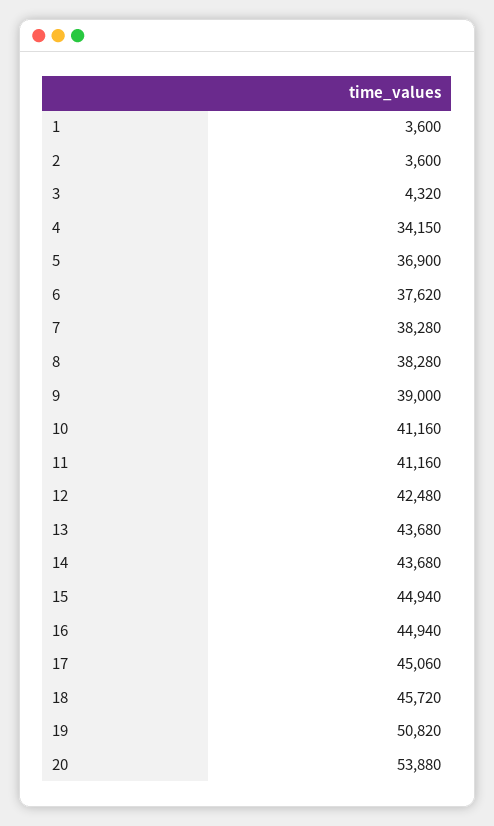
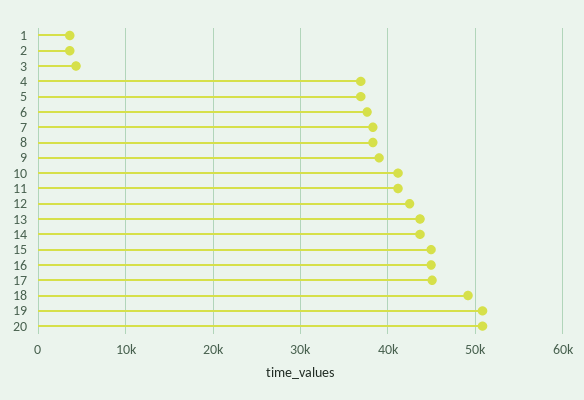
4: 34150 -> 37000
18: 45720 -> 49000
20: 53880 -> 51000

